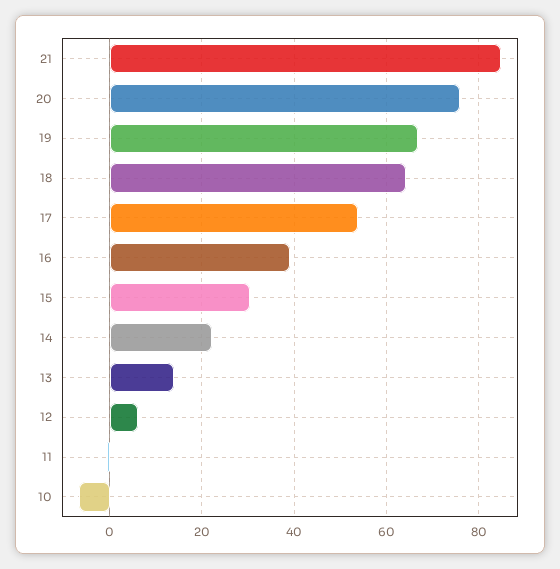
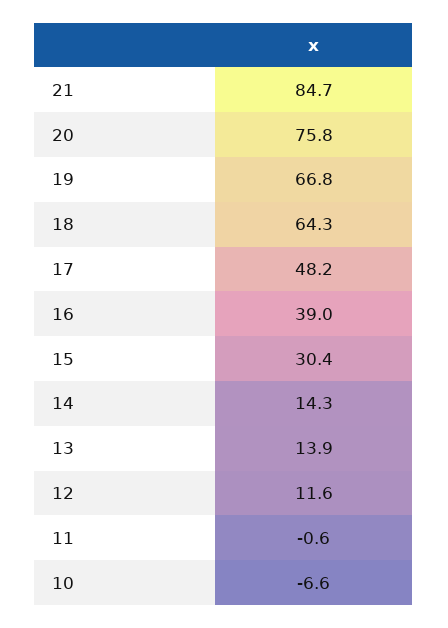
17: 54 -> 48.2
14: 22 -> 14.3
12: 6 -> 11.6

